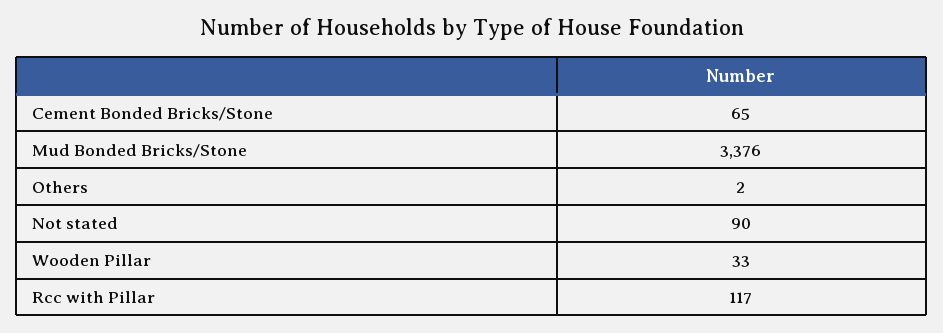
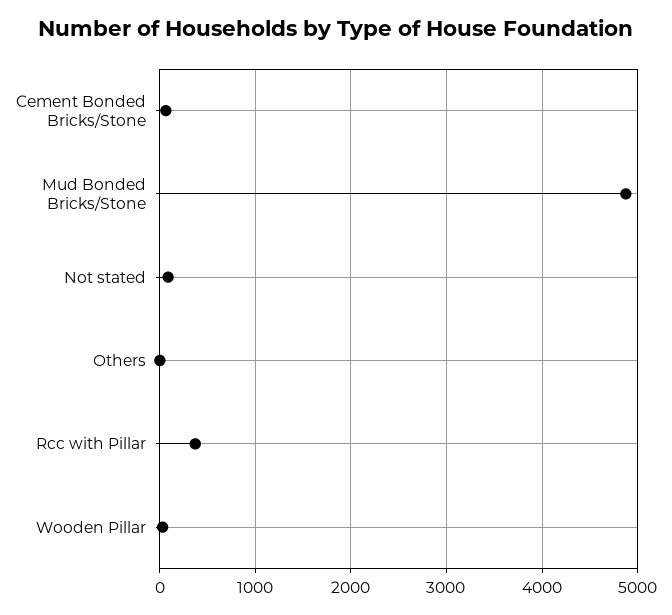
Mud Bonded Bricks/Stone: 3376 -> 4900
Rcc with Pillar: 117 -> 400

